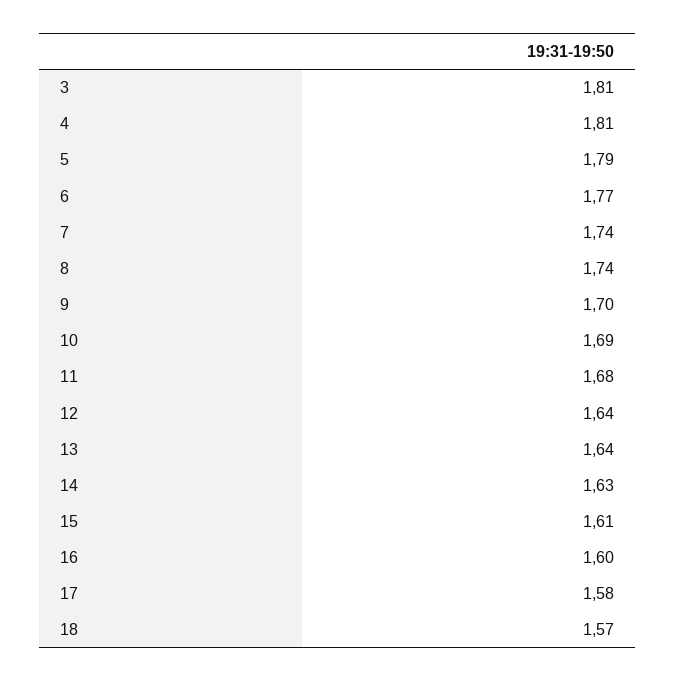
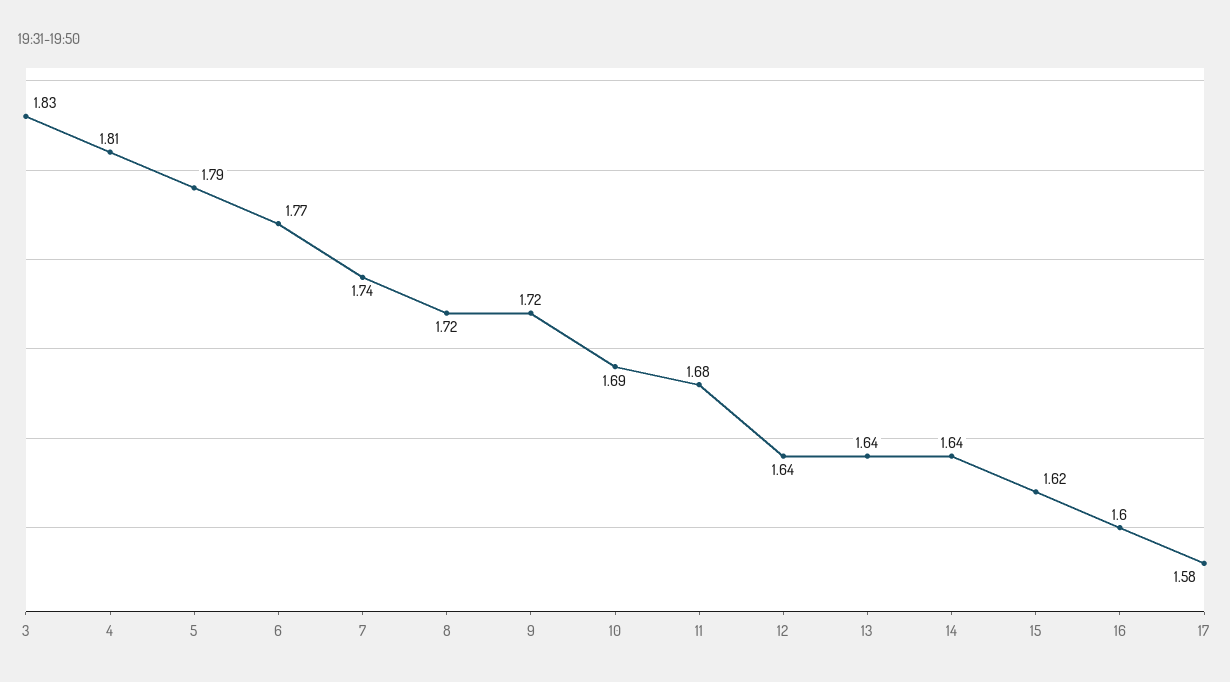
3: 1.81 -> 1.83
8: 1.74 -> 1.72
9: 1.7 -> 1.72
14: 1.63 -> 1.64
15: 1.61 -> 1.62
18: 1.57 -> none

